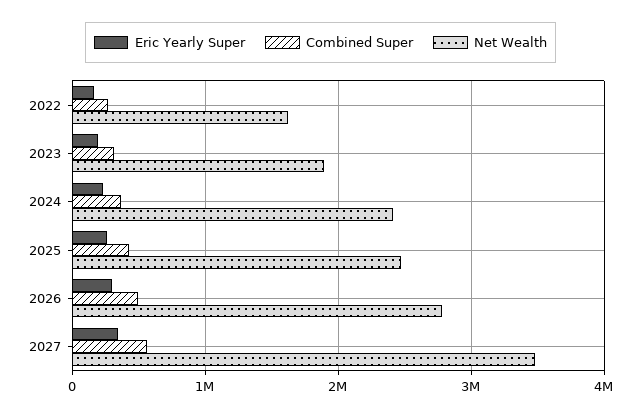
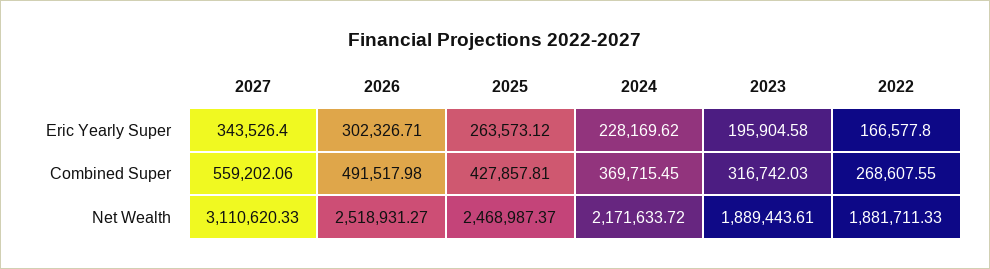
Net Wealth, 2022: 1600000 -> 1881711.33
Net Wealth, 2024: 2400000 -> 2171633.72
Net Wealth, 2026: 2800000 -> 2518931.27
Net Wealth, 2027: 3500000 -> 3110620.33

